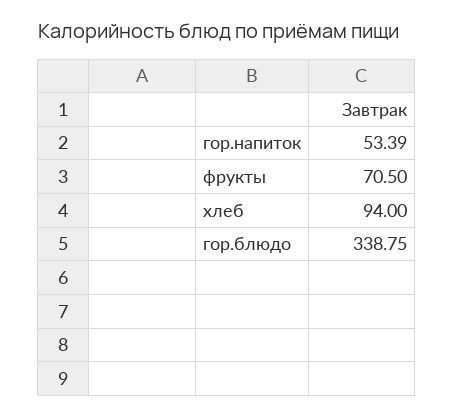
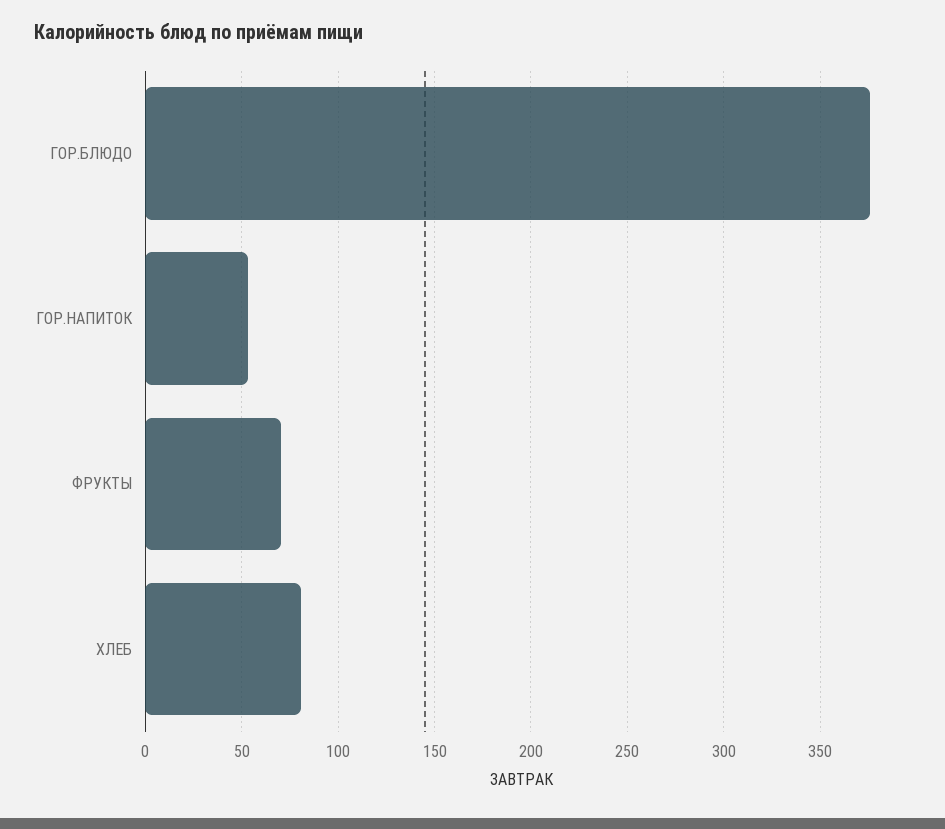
хлеб: 94 -> 80
гор.блюдо: 338.75 -> 375

